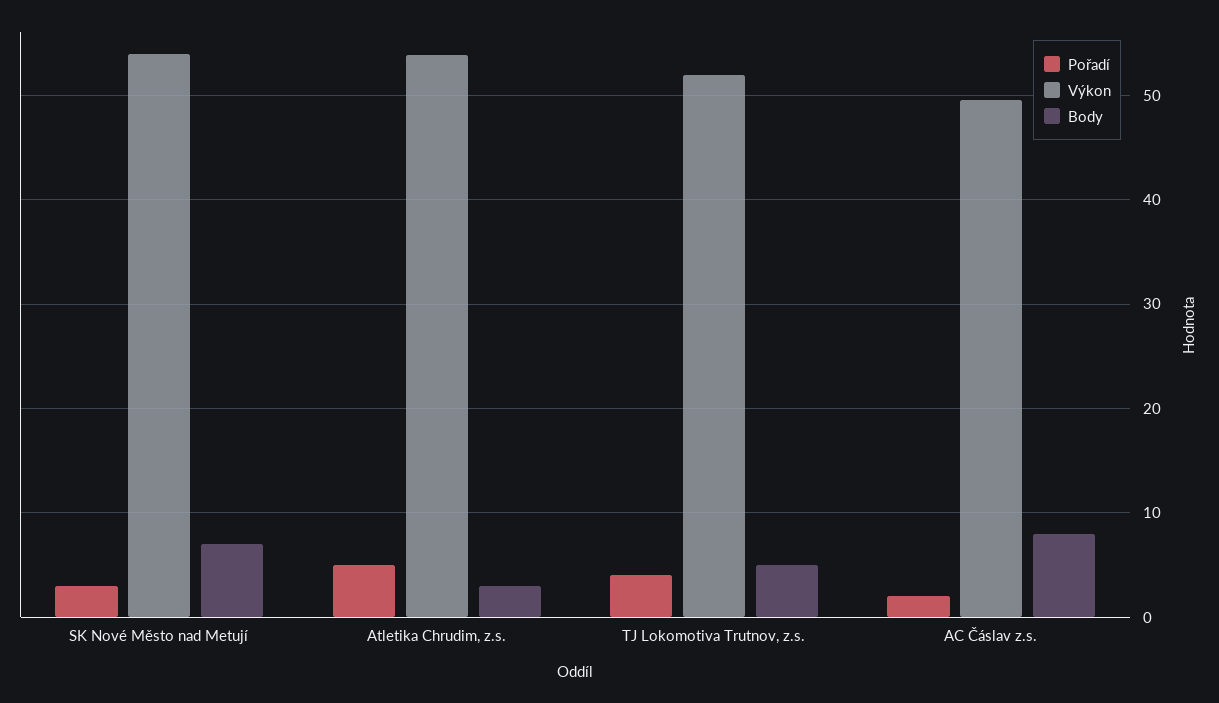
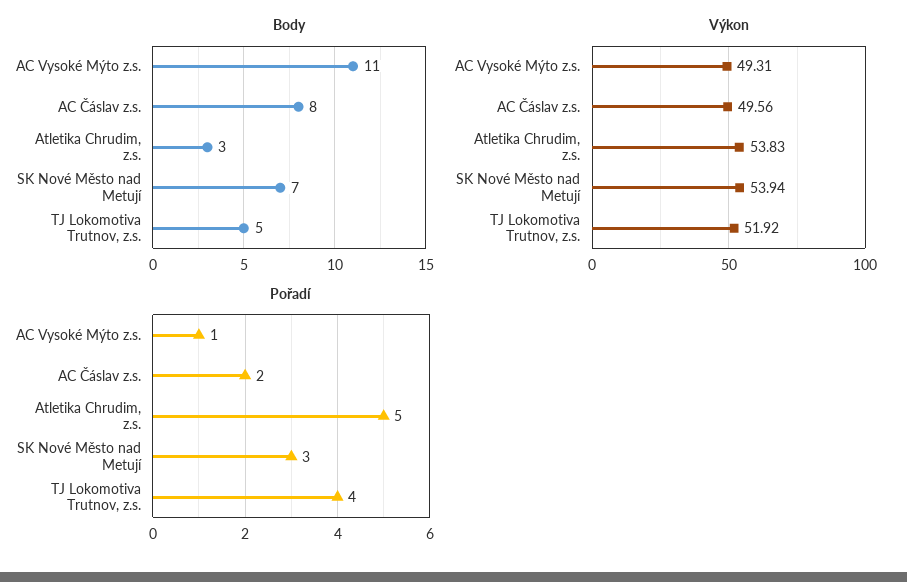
Body, AC Vysoké Mýto z.s.: none -> 11
Výkon, AC Vysoké Mýto z.s.: none -> 49.31
Pořadí, AC Vysoké Mýto z.s.: none -> 1

